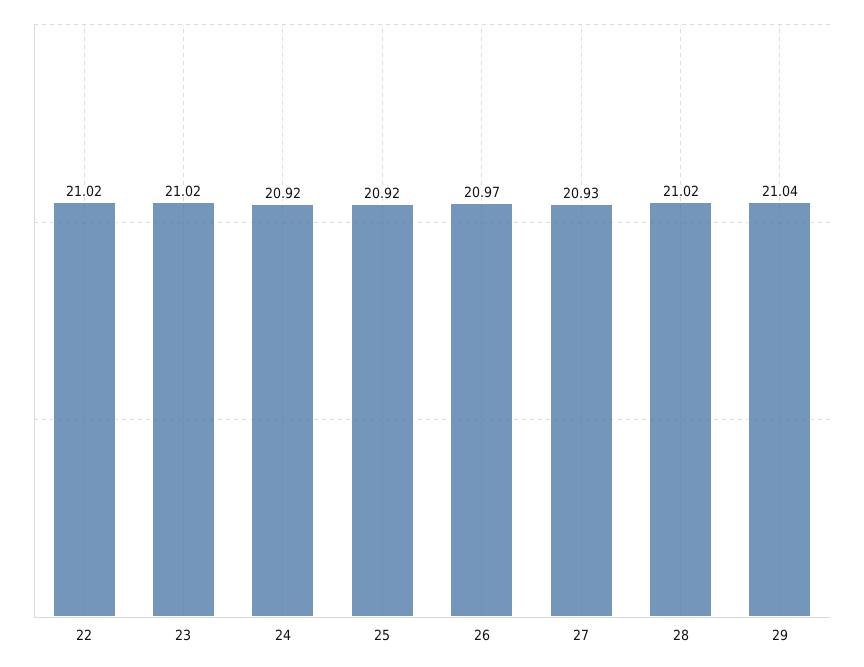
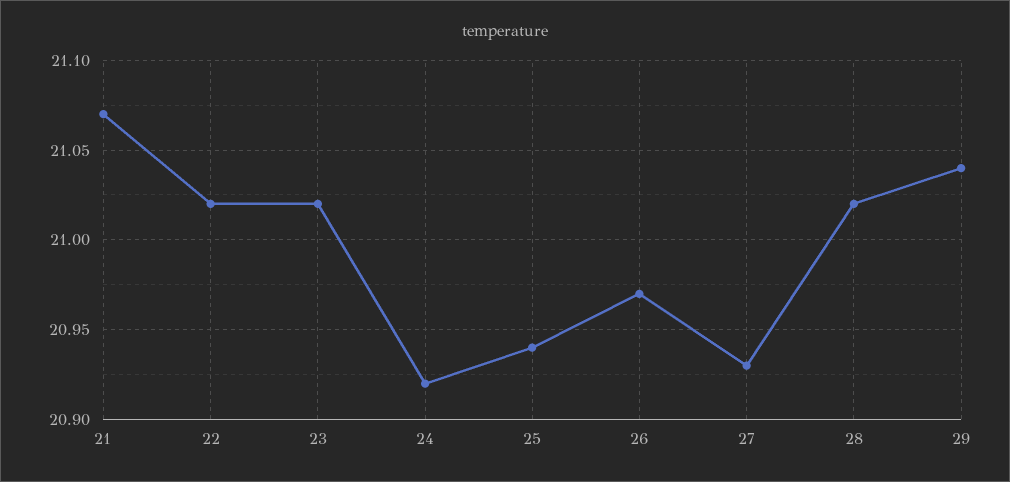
25: 20.92 -> 20.94
21: none -> 21.07

